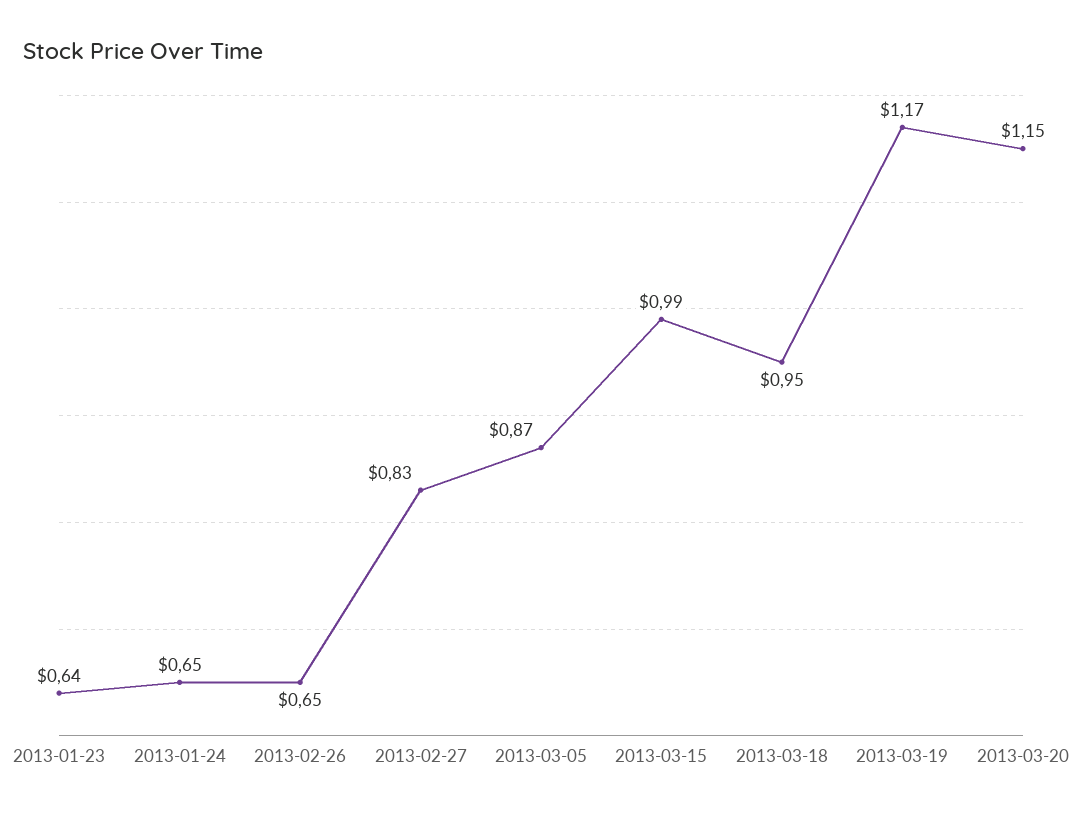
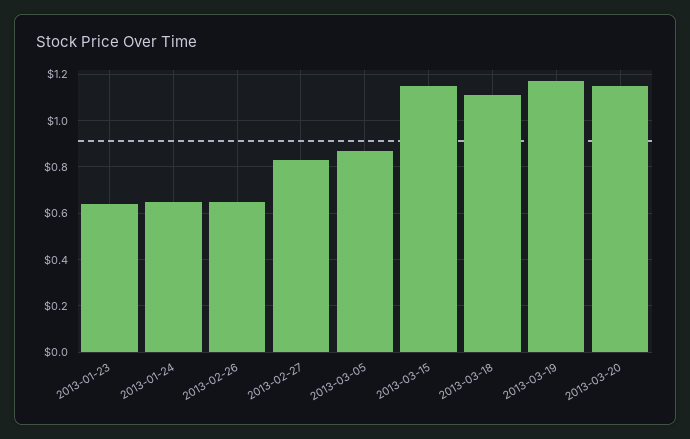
2013-03-15: 0.99 -> 1.15
2013-03-18: 0.95 -> 1.1

